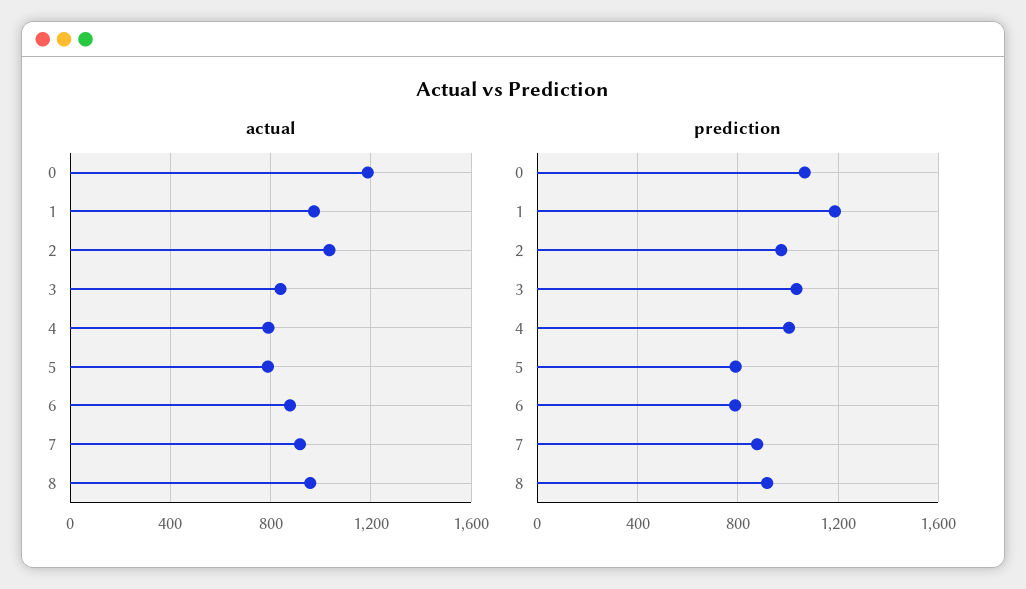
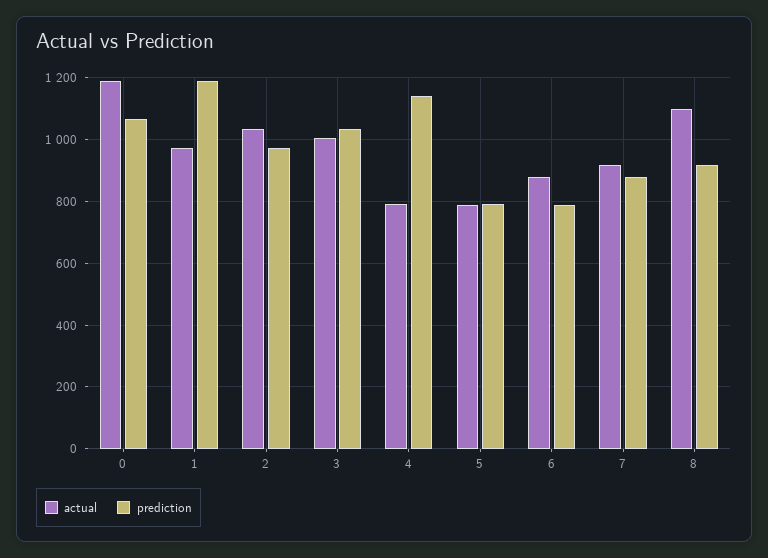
actual, 3: 850 -> 1000
actual, 8: 950 -> 1100
prediction, 4: 1000 -> 1140

